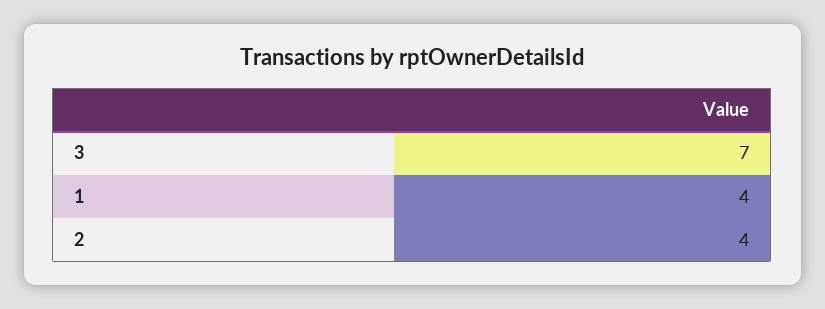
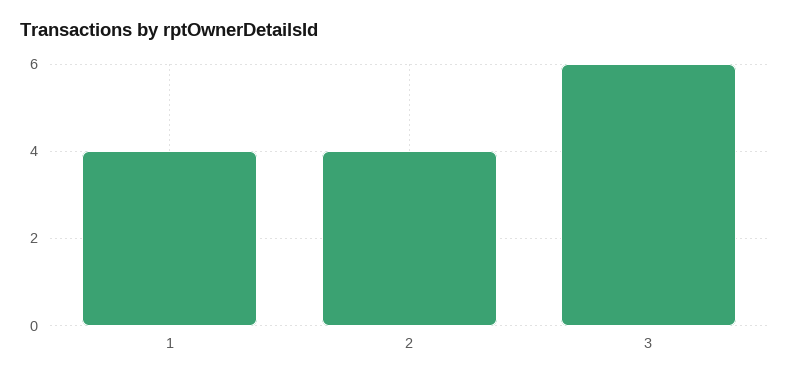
3: 7 -> 6

